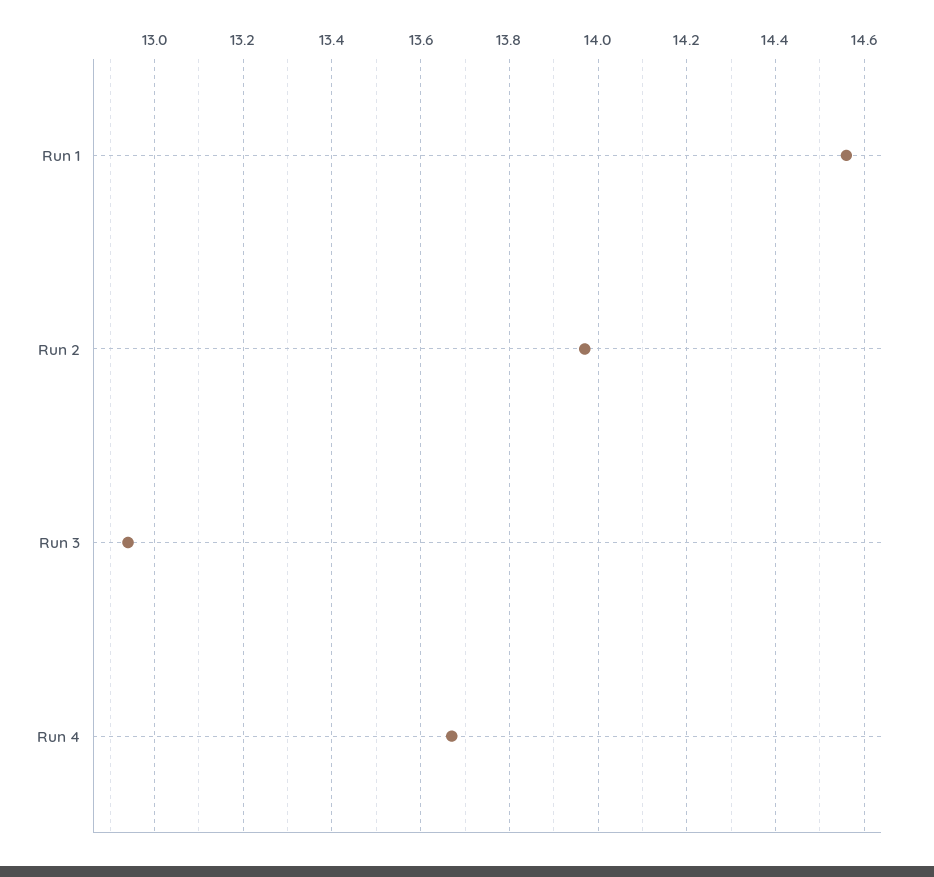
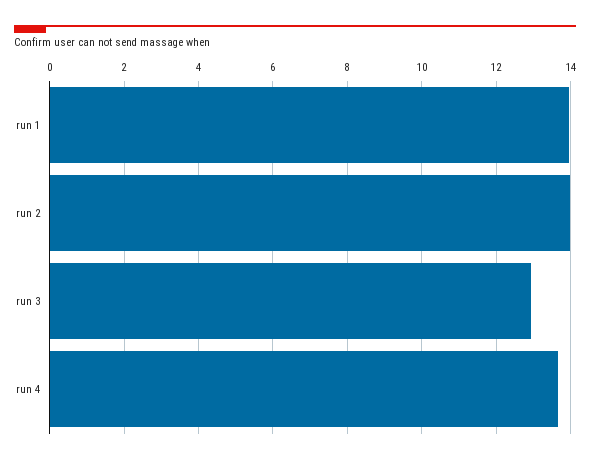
Run 1: 14.55 -> 14

